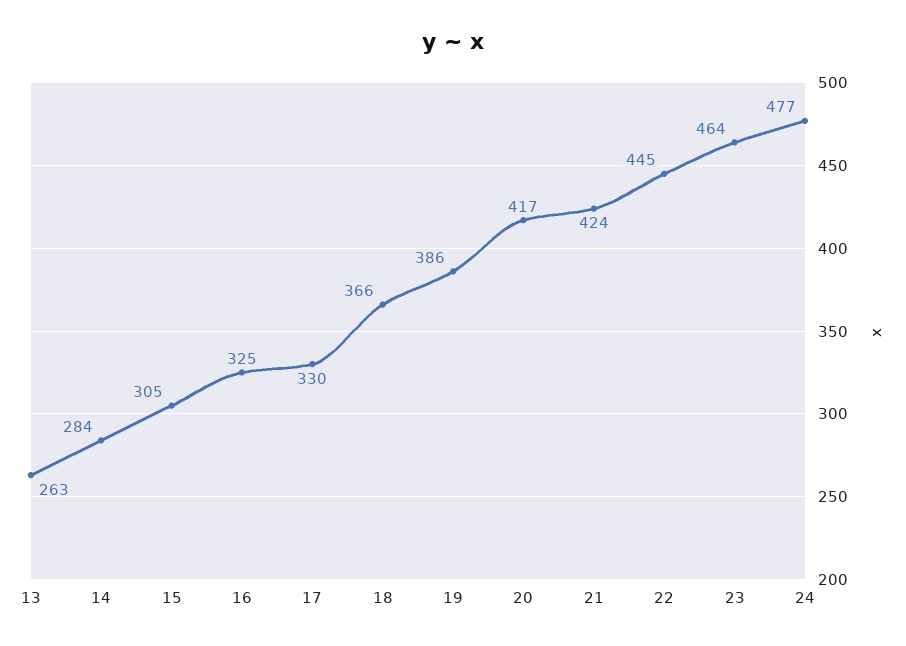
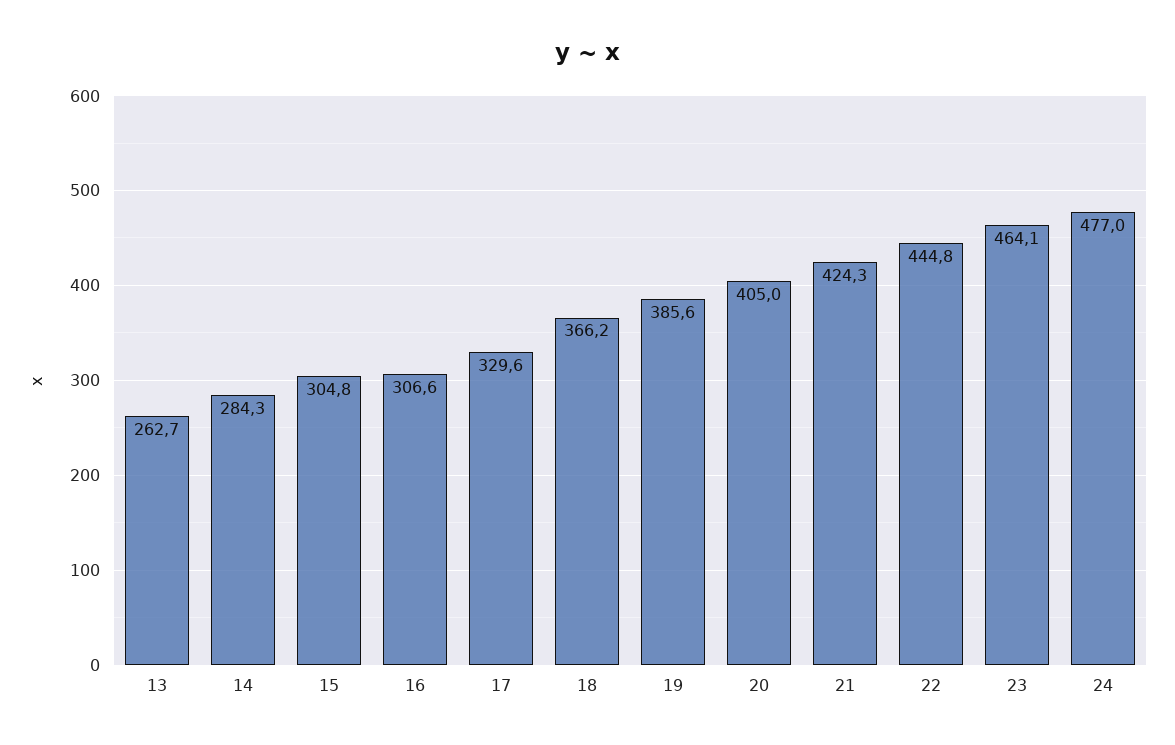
16: 325 -> 306.6
20: 417 -> 405

